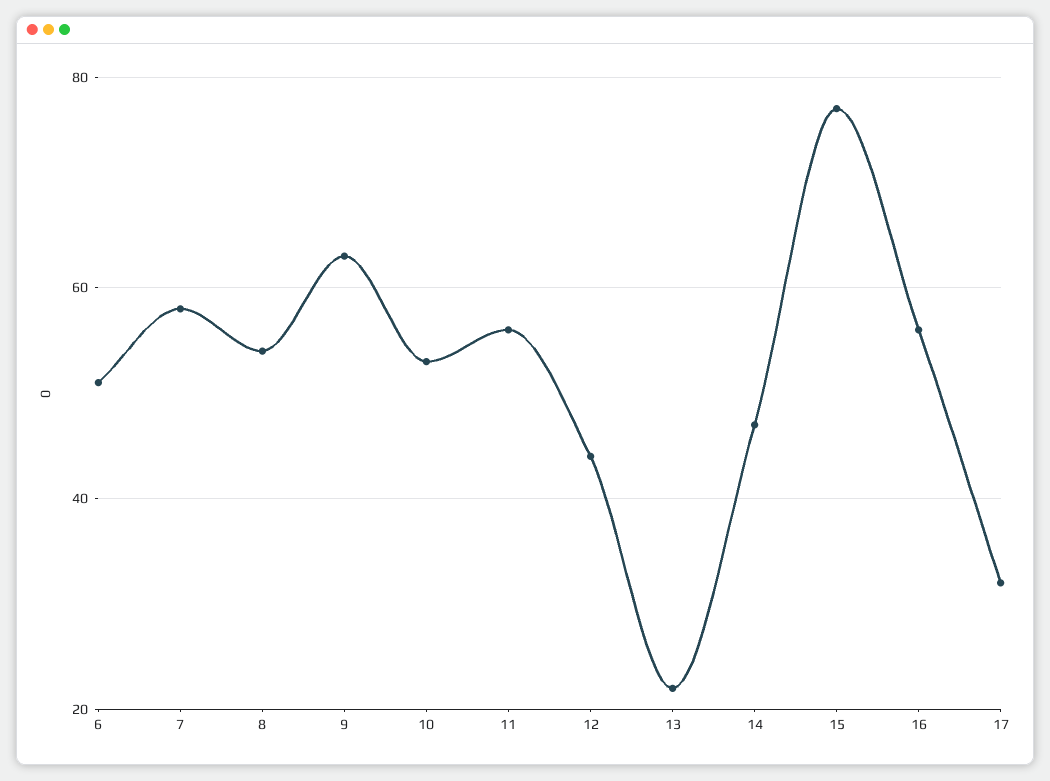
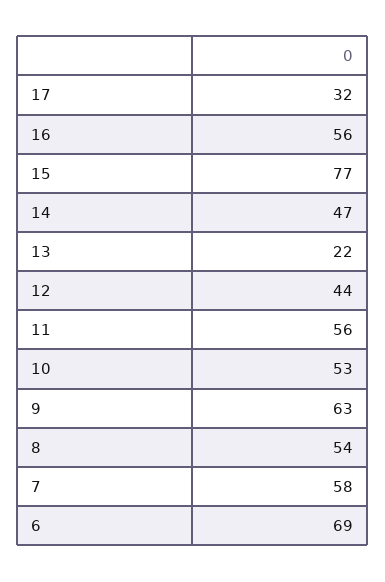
6: 50 -> 69

